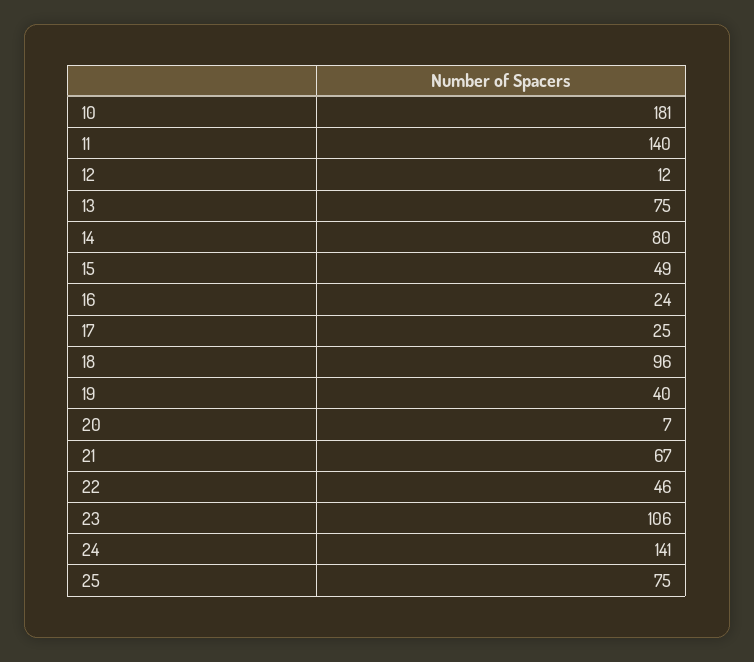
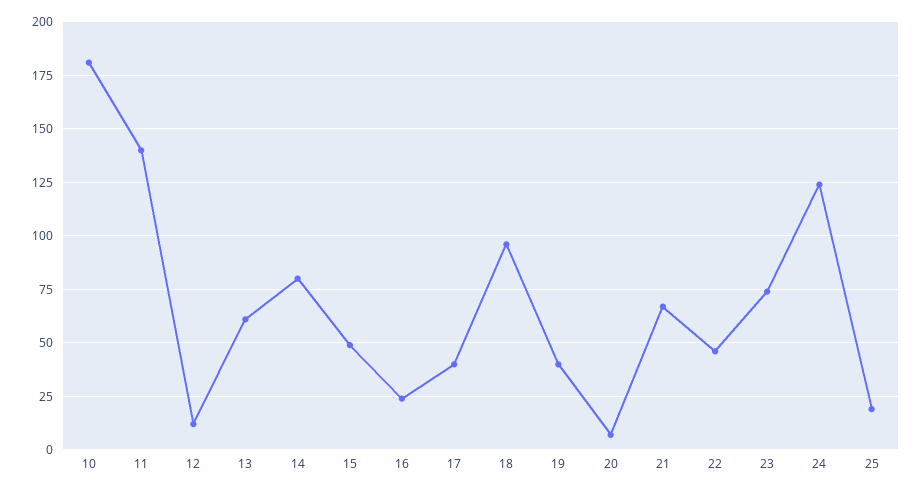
13: 75 -> 60
17: 25 -> 40
23: 106 -> 75
24: 141 -> 125
25: 75 -> 20

